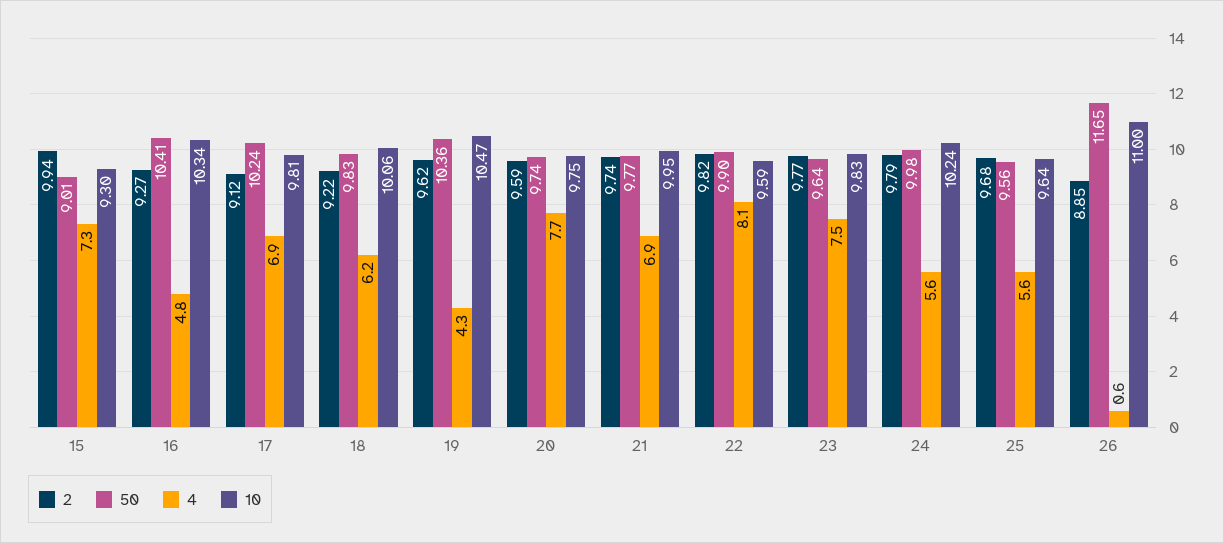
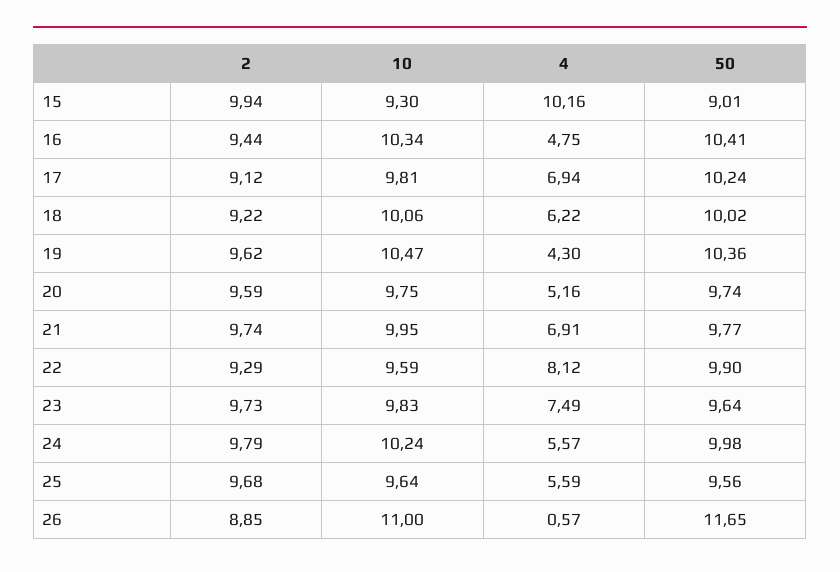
4, 15: 7.3 -> 10.16
2, 16: 9.27 -> 9.44
50, 18: 9.83 -> 10.02
4, 20: 7.7 -> 5.16
2, 22: 9.82 -> 9.29
2, 23: 9.77 -> 9.73

